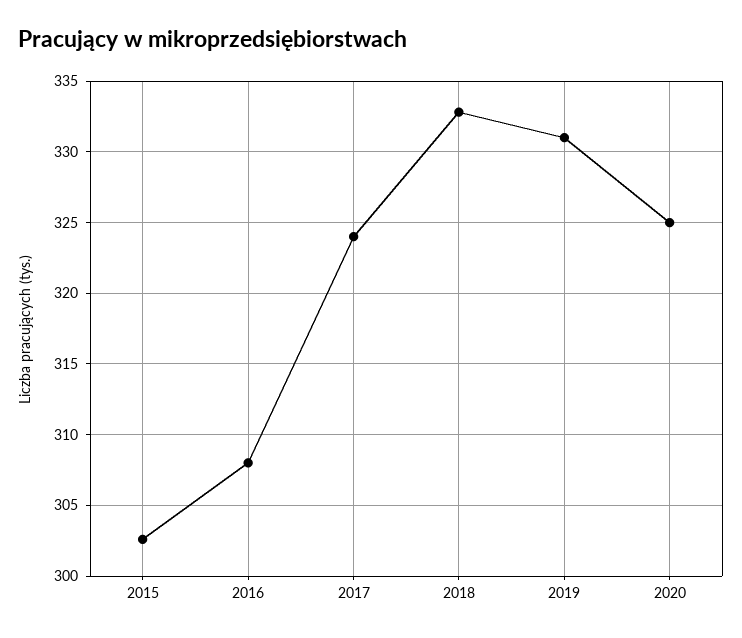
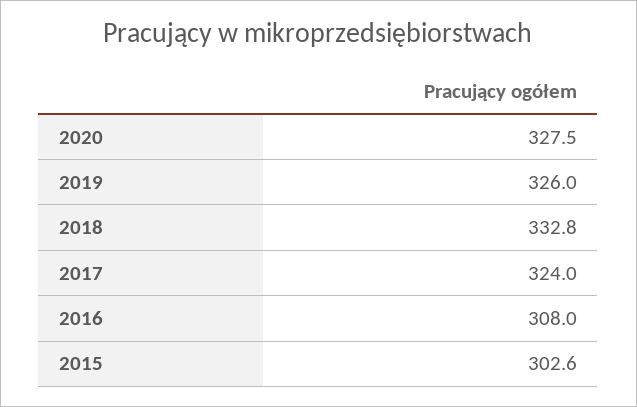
2019: 331 -> 326
2020: 325 -> 327.5

